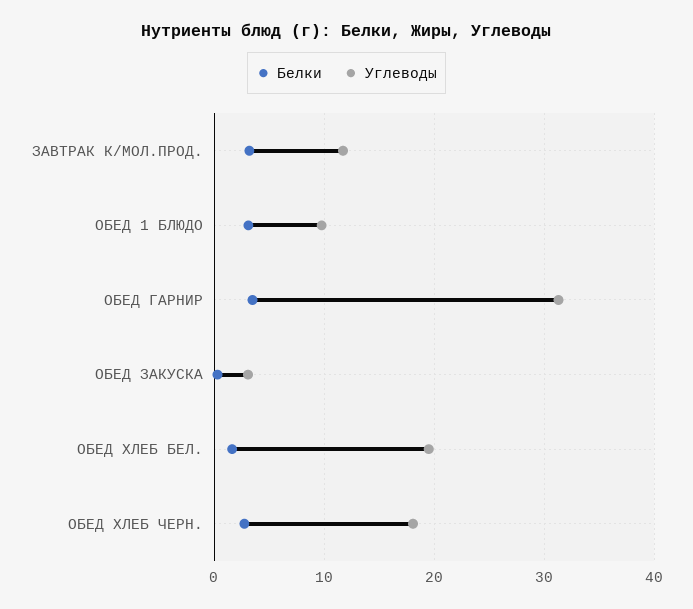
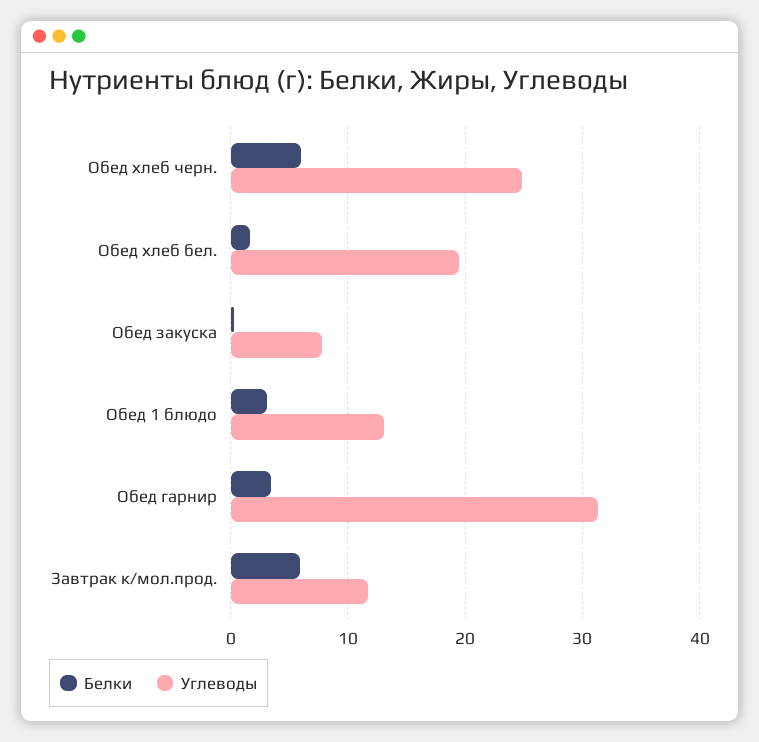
Белки, ЗАВТРАК К/МОЛ.ПРОД.: 3 -> 6
Углеводы, ОБЕД 1 БЛЮДО: 10 -> 13
Углеводы, ОБЕД ЗАКУСКА: 3 -> 8
Белки, ОБЕД ХЛЕБ ЧЕРН.: 3 -> 6
Углеводы, ОБЕД ХЛЕБ ЧЕРН.: 18 -> 25

